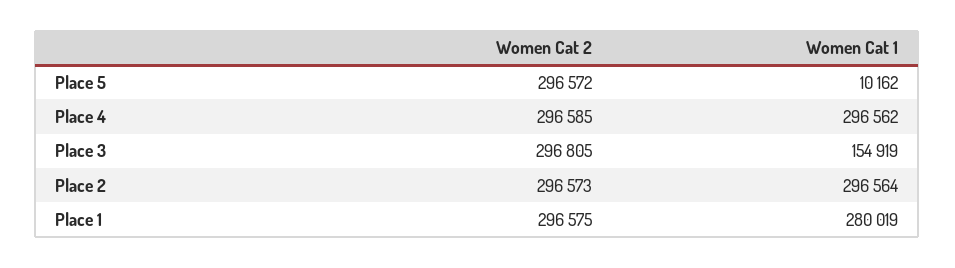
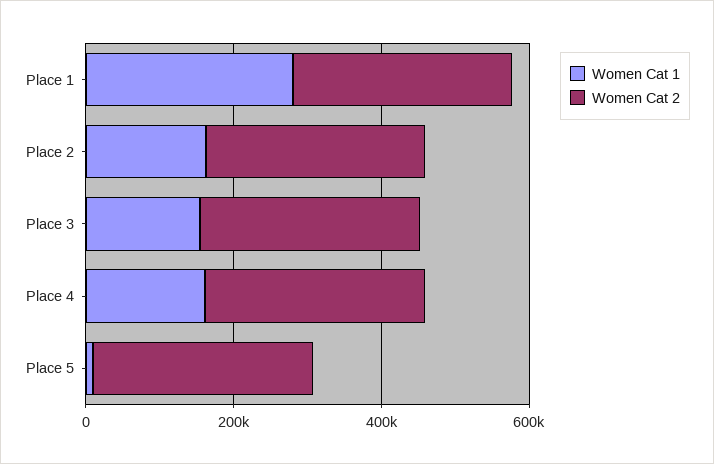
Women Cat 1, Place 4: 296562 -> 150000
Women Cat 1, Place 2: 296564 -> 150000

